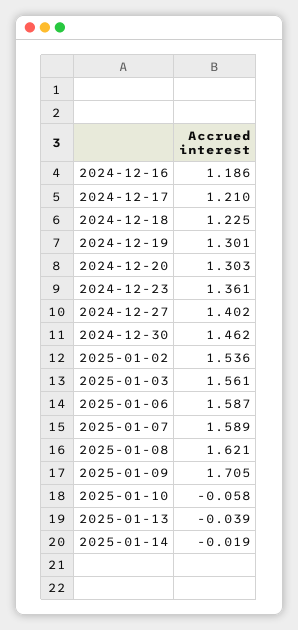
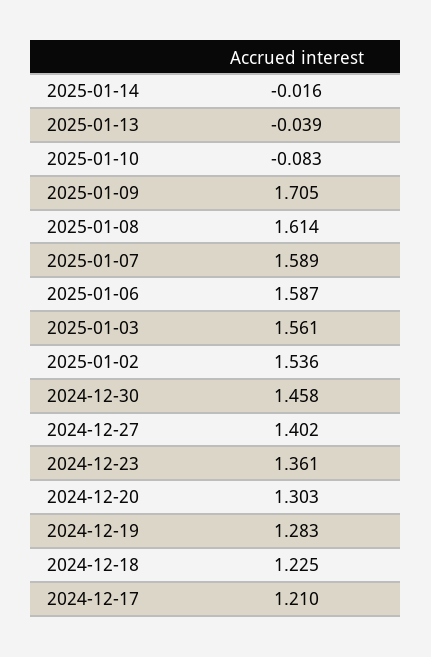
2024-12-16: 1.186 -> none
2024-12-19: 1.301 -> 1.283
2024-12-30: 1.462 -> 1.458
2025-01-08: 1.621 -> 1.614
2025-01-10: -0.058 -> -0.083
2025-01-14: -0.019 -> -0.016

